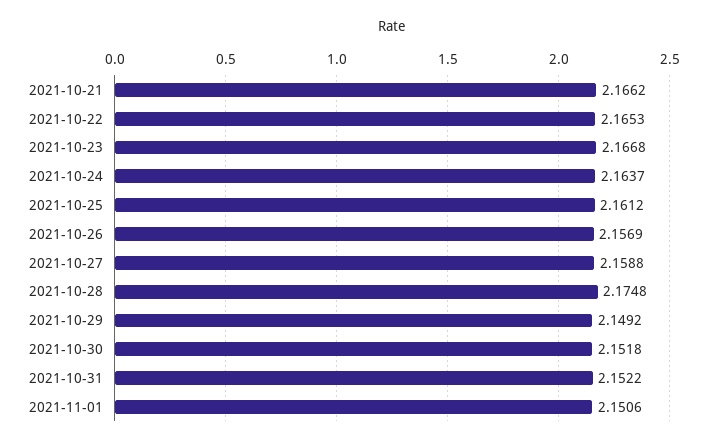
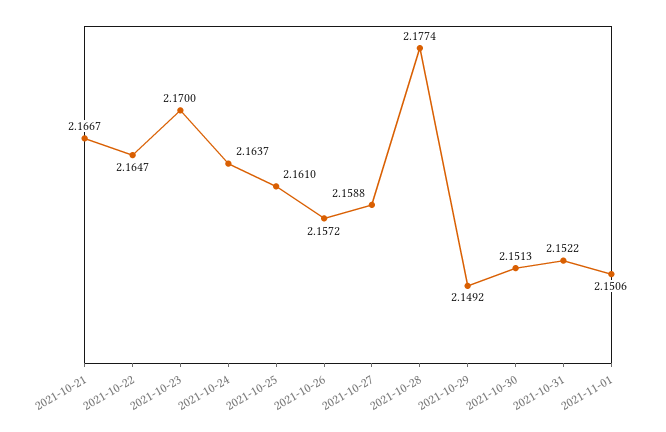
2021-10-21: 2.1662 -> 2.1667
2021-10-22: 2.1653 -> 2.1647
2021-10-23: 2.1668 -> 2.17
2021-10-25: 2.1612 -> 2.161
2021-10-26: 2.1569 -> 2.1572
2021-10-28: 2.1748 -> 2.1774
2021-10-30: 2.1518 -> 2.1513

